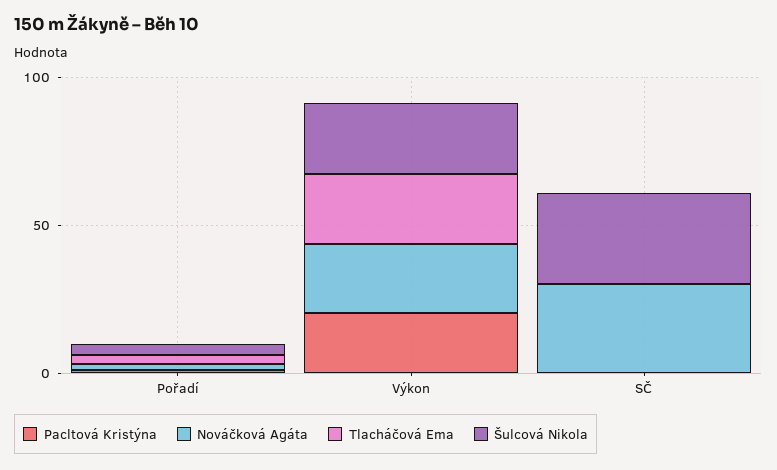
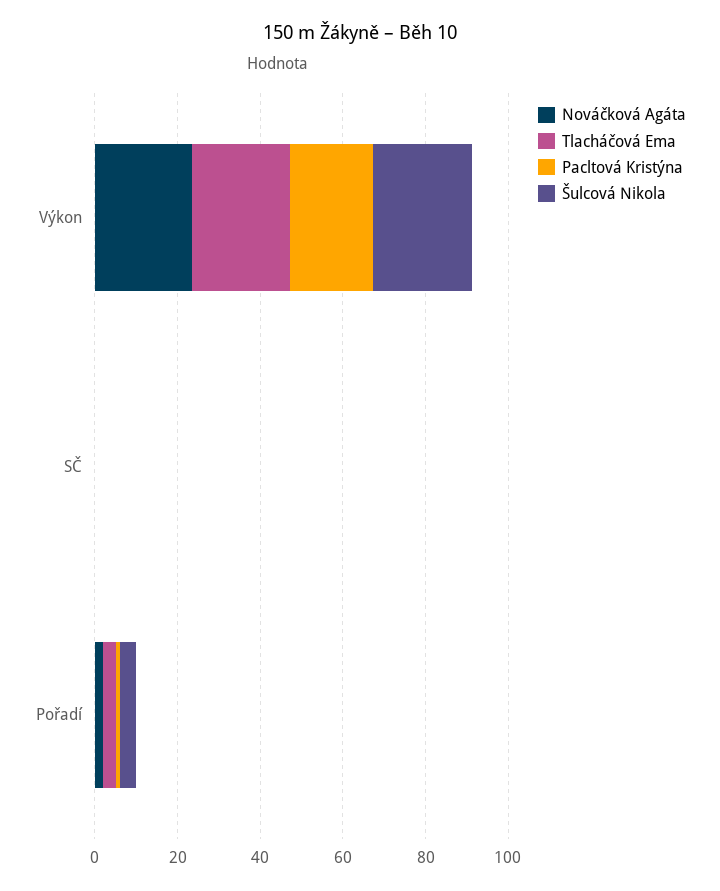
Nováčková Agáta, SČ: 30 -> 0
Šulcová Nikola, SČ: 30 -> 0

